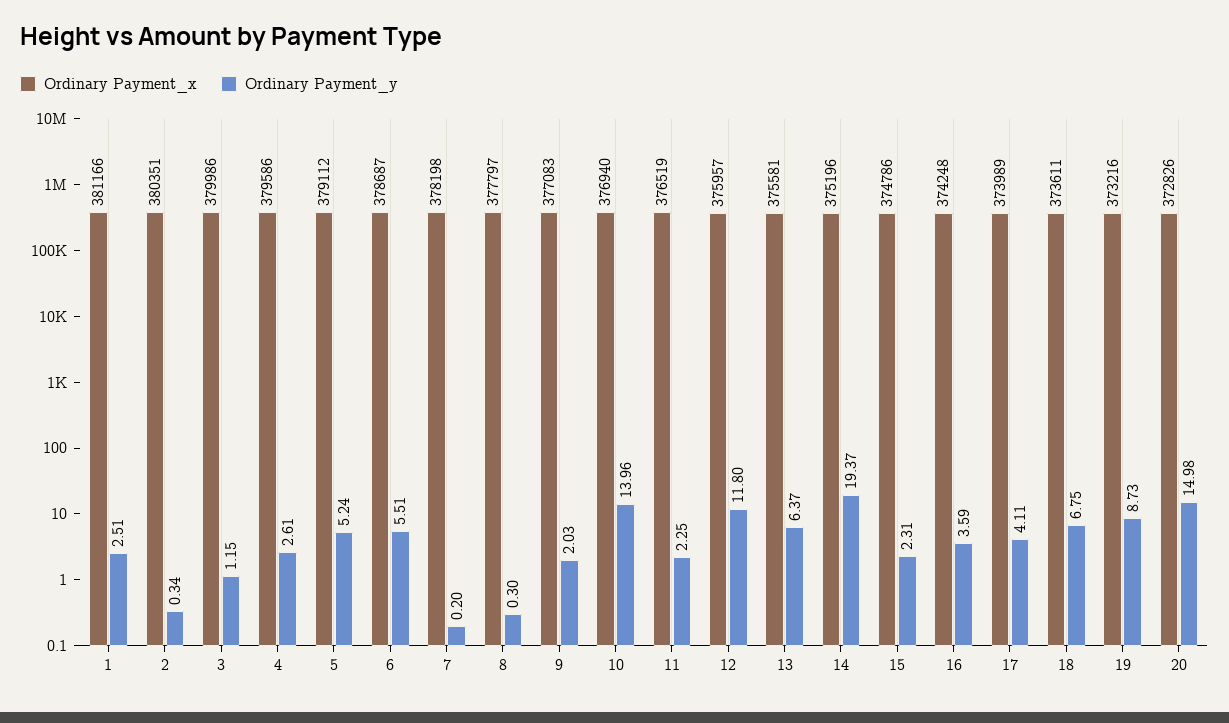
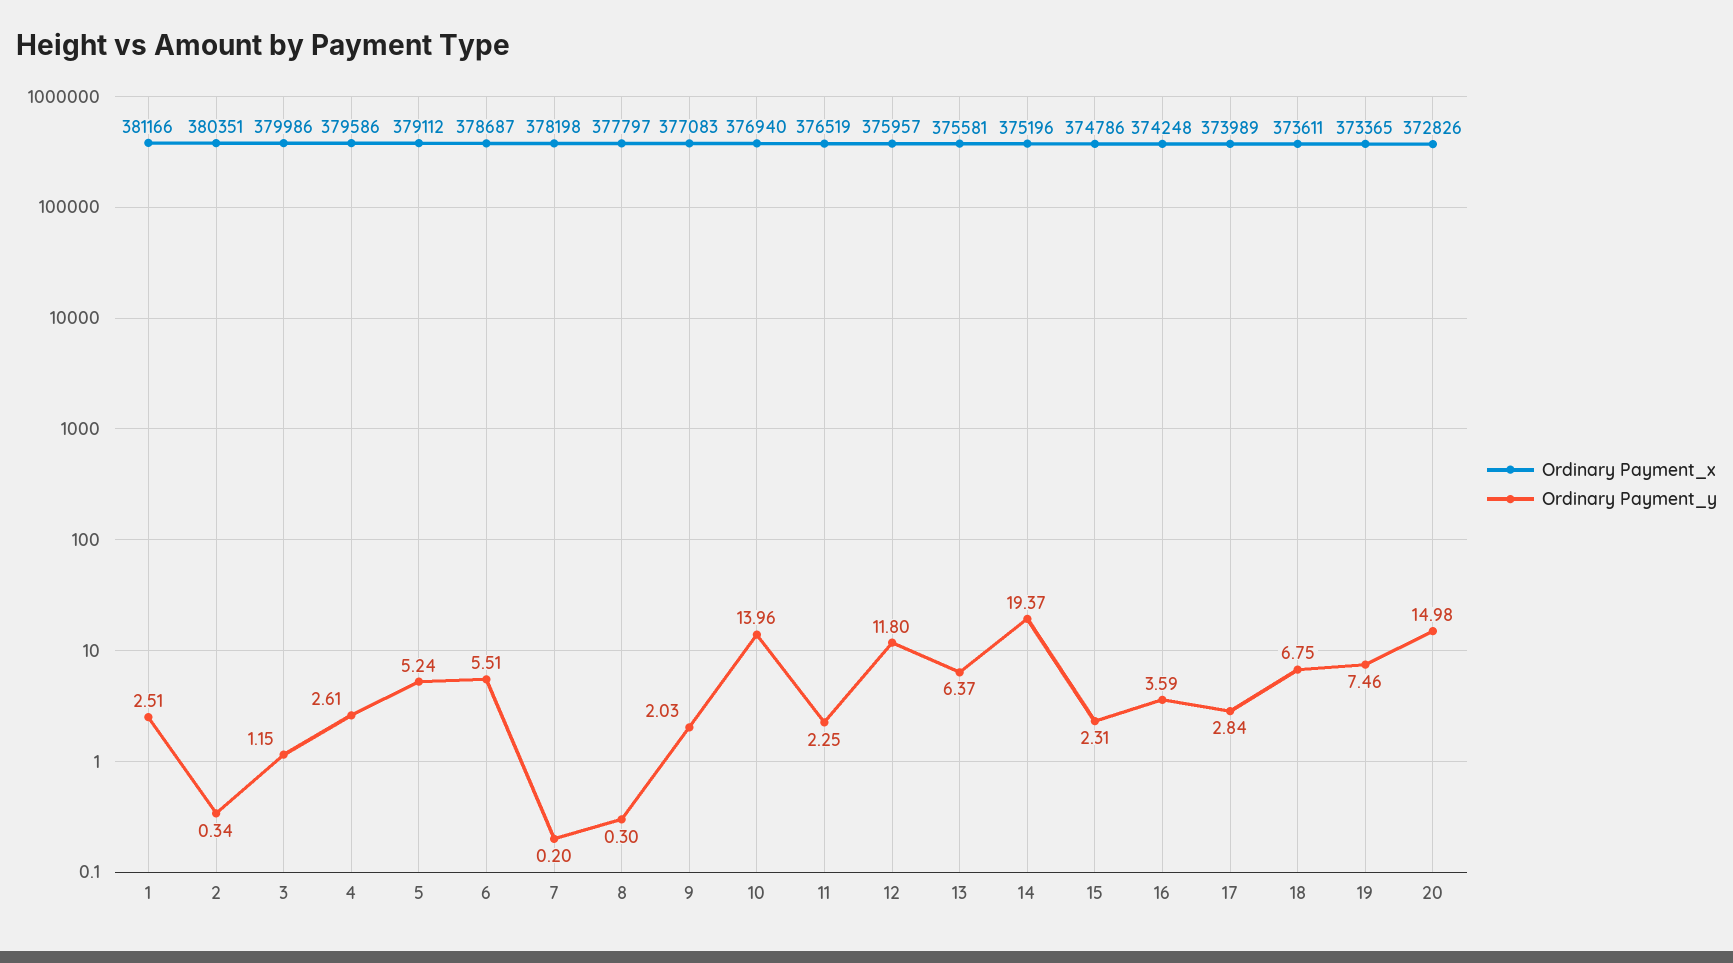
Ordinary Payment_y, 17: 4.11 -> 2.84
Ordinary Payment_x, 19: 373216 -> 373365
Ordinary Payment_y, 19: 8.73 -> 7.46

